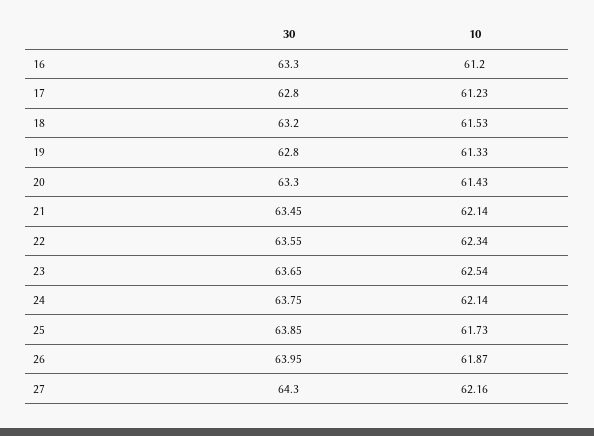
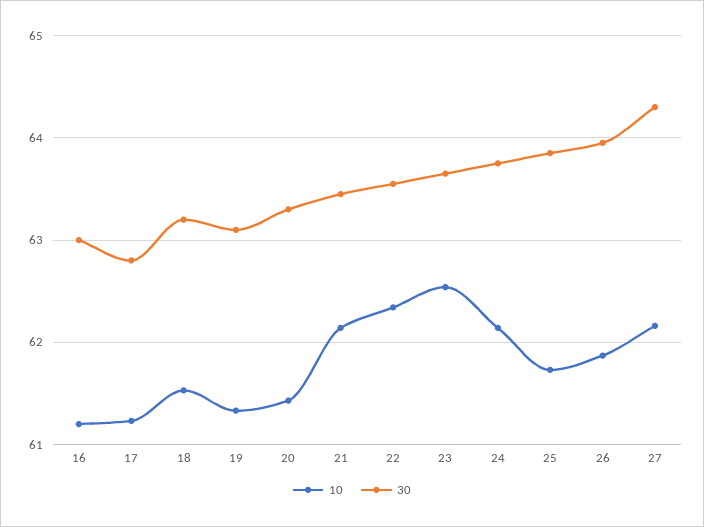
30, 16: 63.3 -> 63
30, 19: 62.8 -> 63.1

